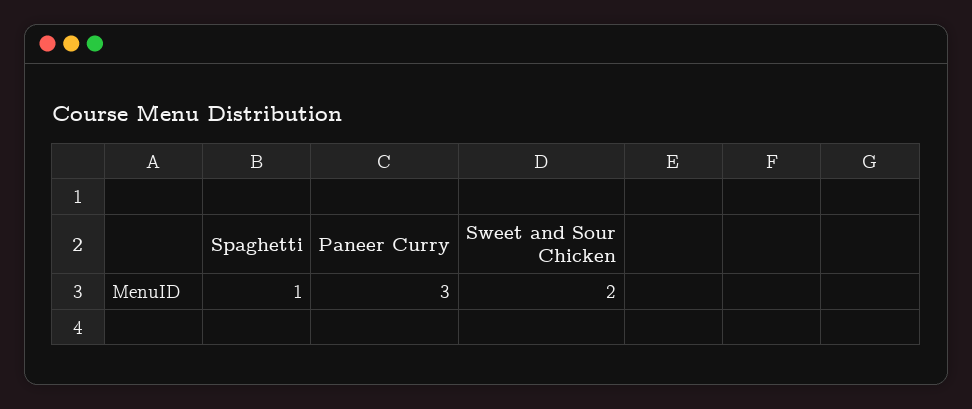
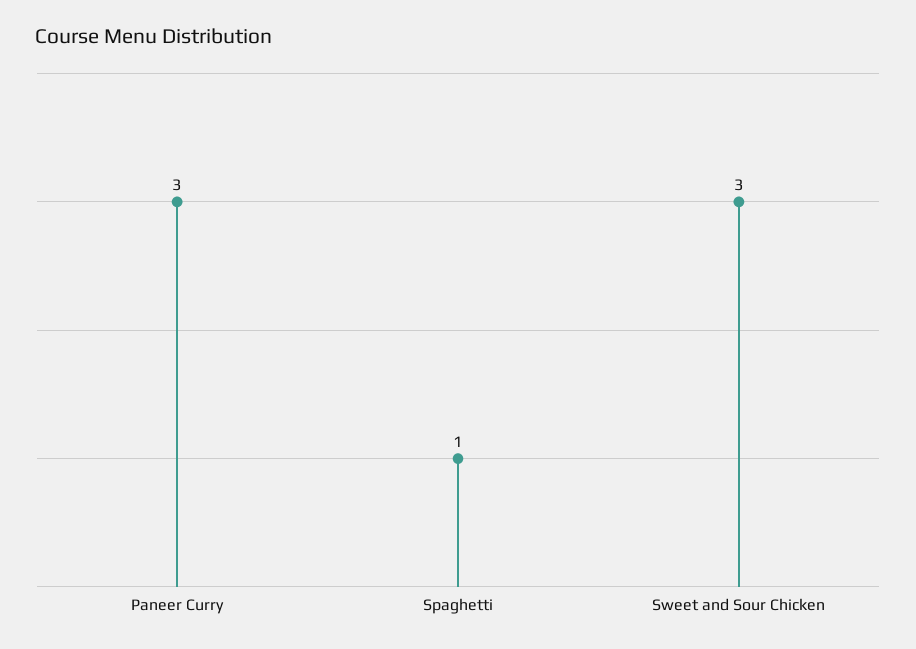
Sweet and Sour Chicken: 2 -> 3

